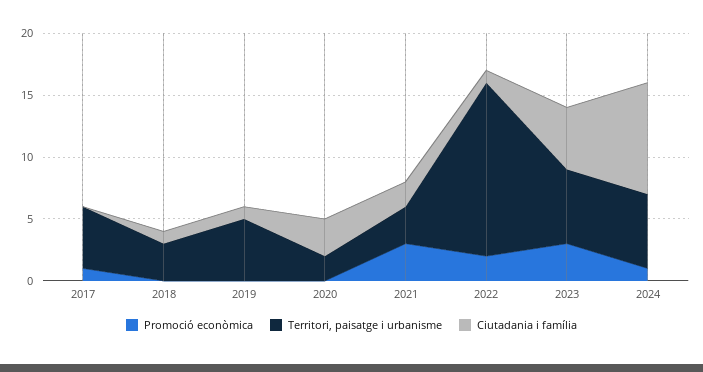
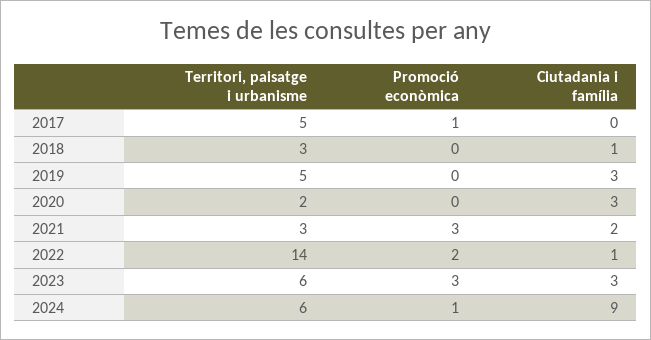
Ciutadania i família, 2019: 1 -> 3
Ciutadania i família, 2023: 5 -> 3

